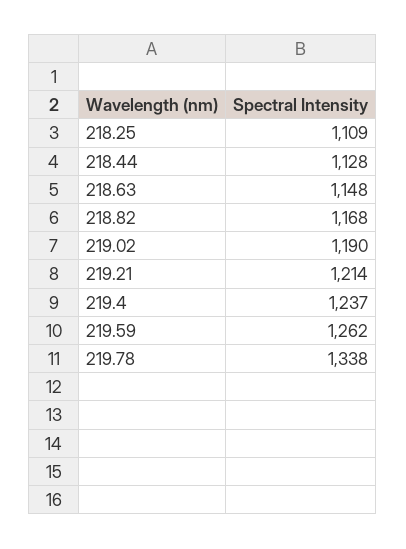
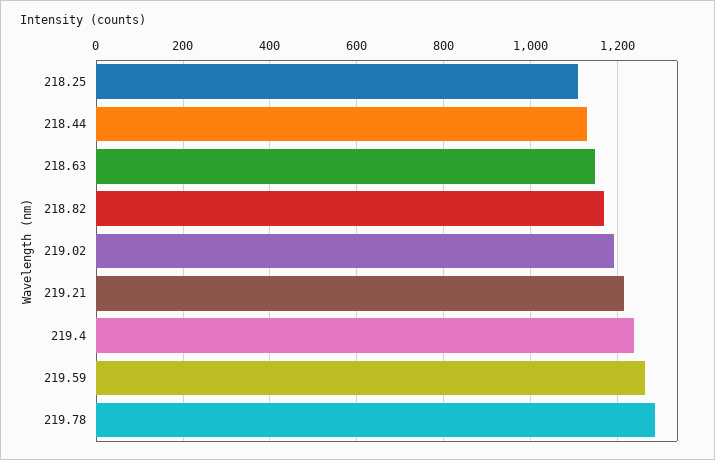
219.78: 1338 -> 1280

